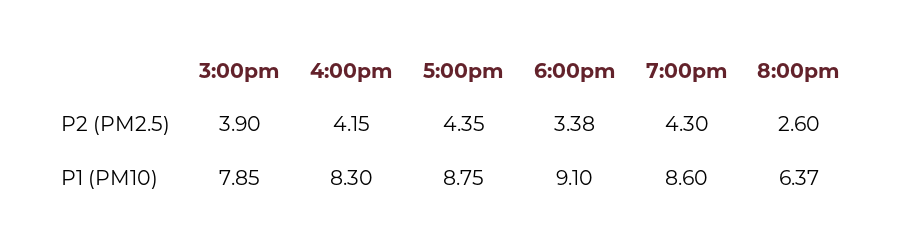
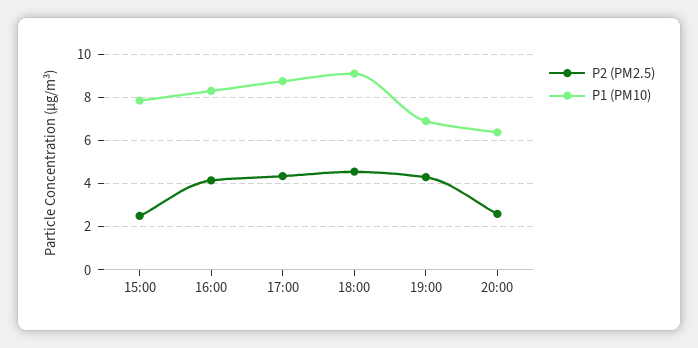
P2 (PM2.5), 3:00pm: 3.9 -> 2.5
P2 (PM2.5), 6:00pm: 3.38 -> 4.5
P1 (PM10), 7:00pm: 8.6 -> 7

